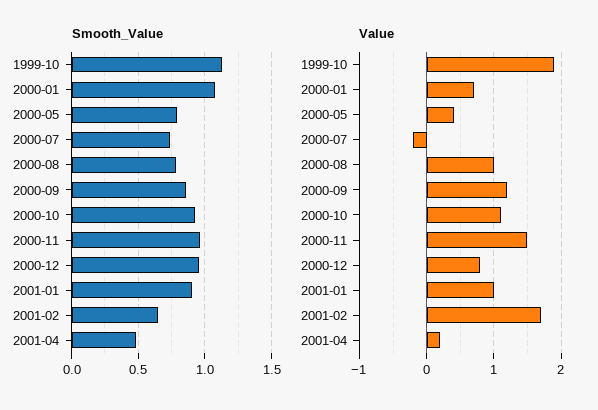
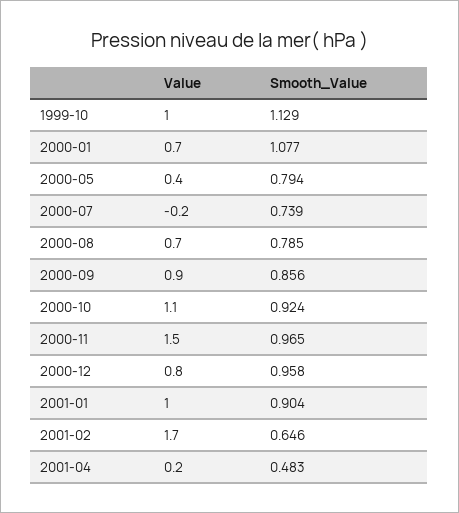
Value, 1999-10: 1.9 -> 1
Value, 2000-08: 1 -> 0.7
Value, 2000-09: 1.2 -> 0.9

